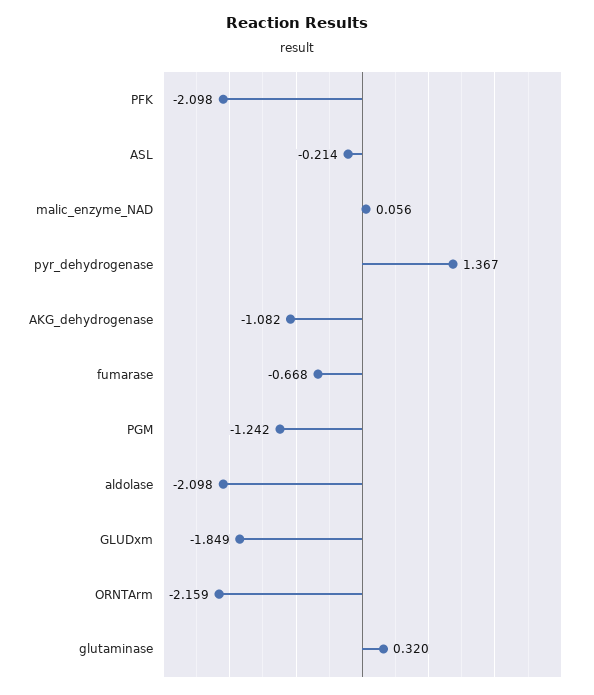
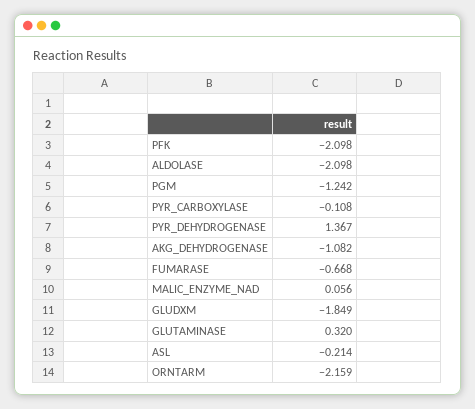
PYR_CARBOXYLASE: none -> -0.108

